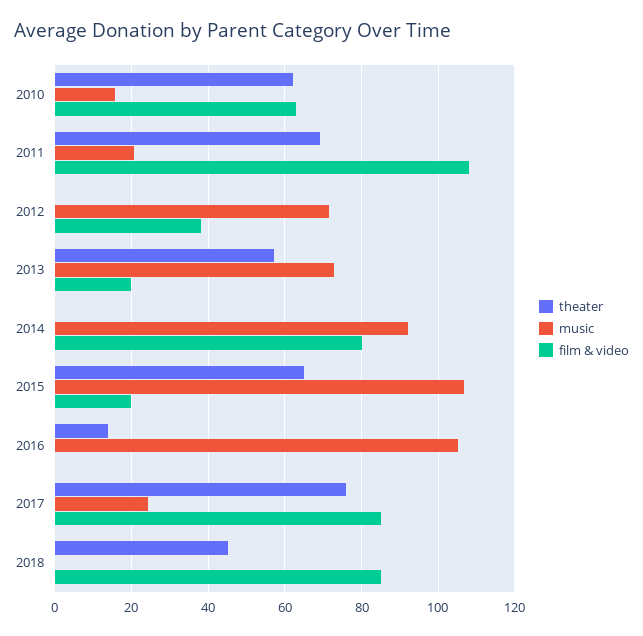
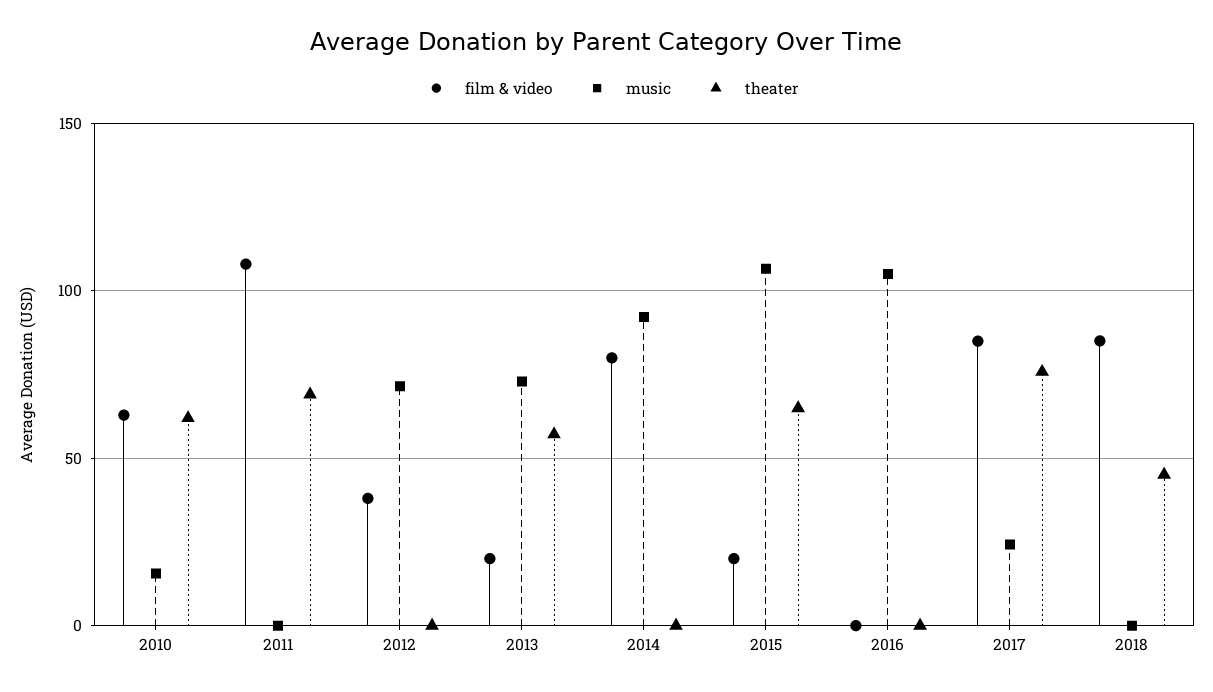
music, 2011: 20 -> 0
theater, 2016: 14 -> 0

